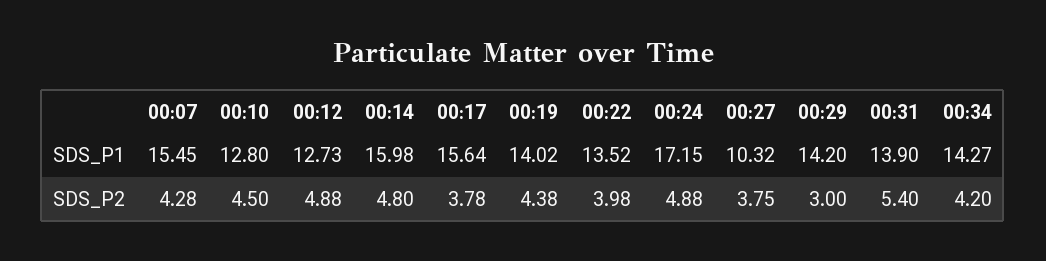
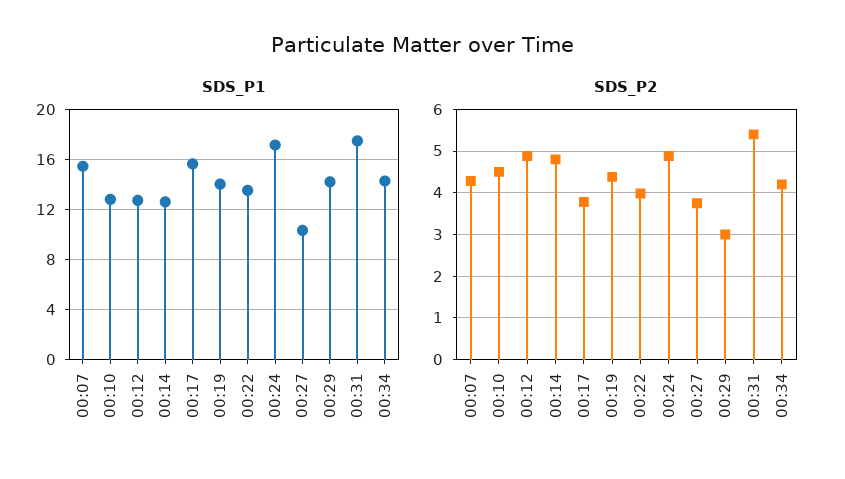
SDS_P1, 00:14: 15.98 -> 12.5
SDS_P1, 00:31: 13.9 -> 17.5

